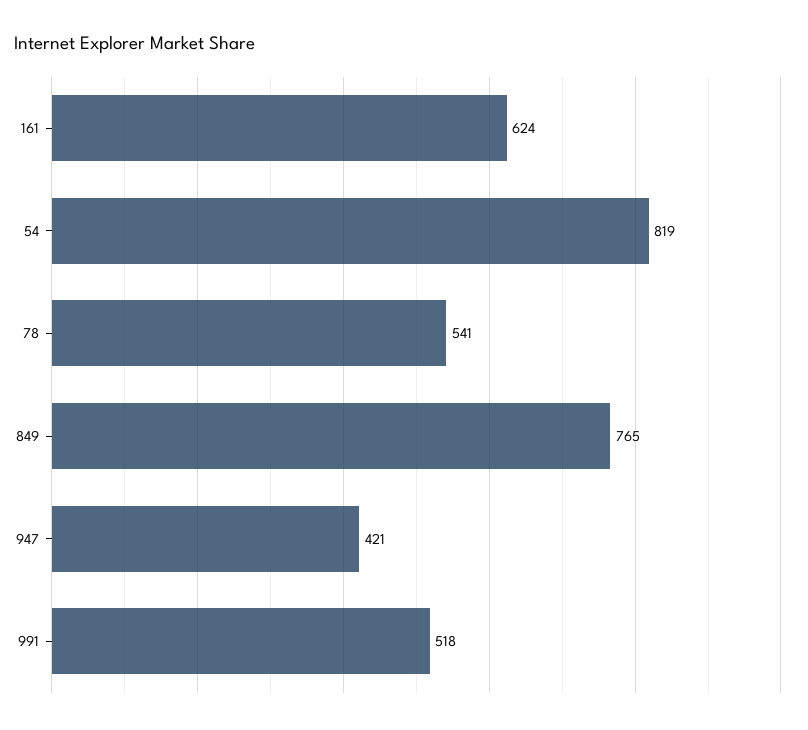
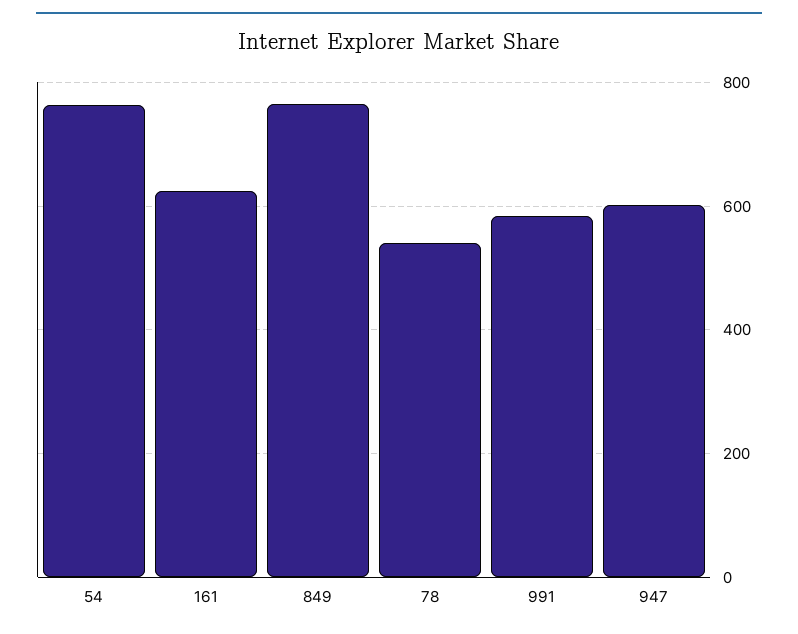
54: 819 -> 760
947: 421 -> 600
991: 518 -> 580

